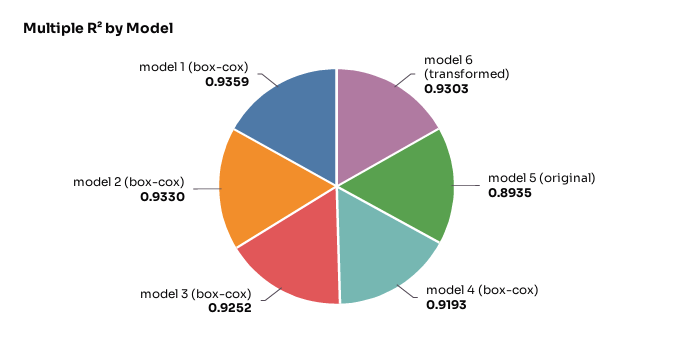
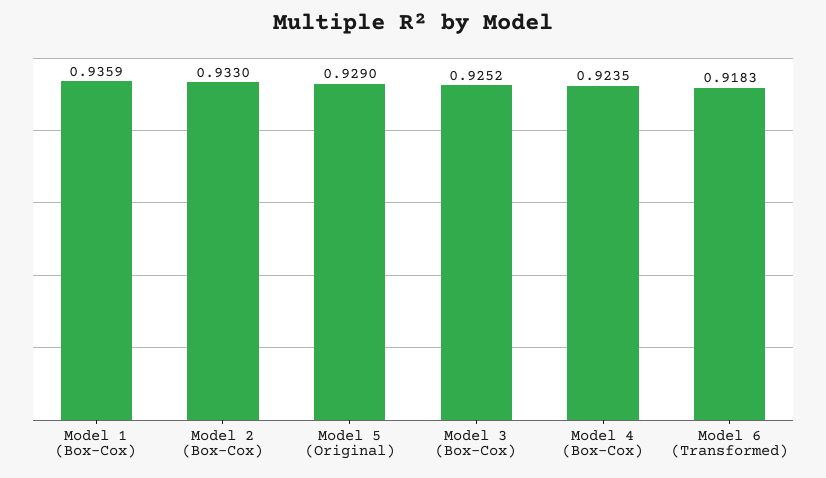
model 6 (transformed): 0.9303 -> 0.9183
model 5 (original): 0.8935 -> 0.929
model 4 (box-cox): 0.9193 -> 0.9235

